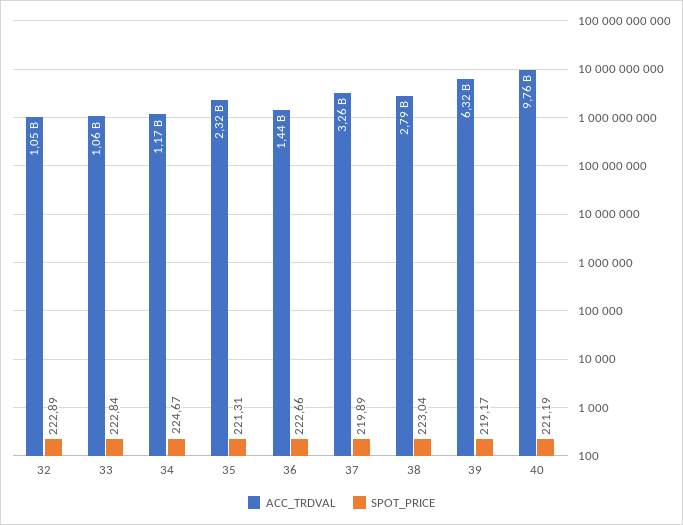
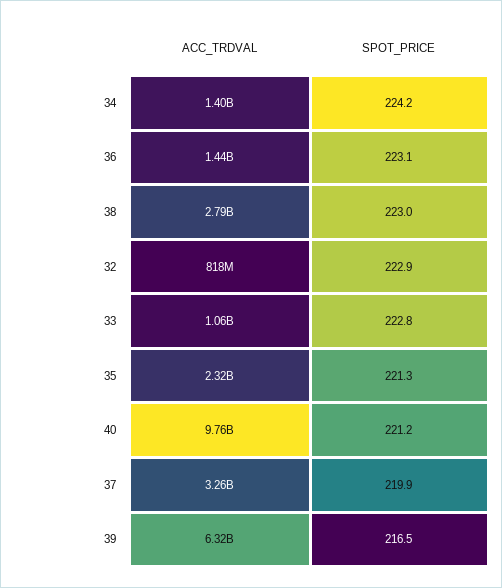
ACC_TRDVAL, 32: 1050000000 -> 818000000
ACC_TRDVAL, 34: 1170000000 -> 1400000000
SPOT_PRICE, 34: 224.67 -> 224.2
SPOT_PRICE, 36: 222.66 -> 223.1
SPOT_PRICE, 39: 219.17 -> 216.5

